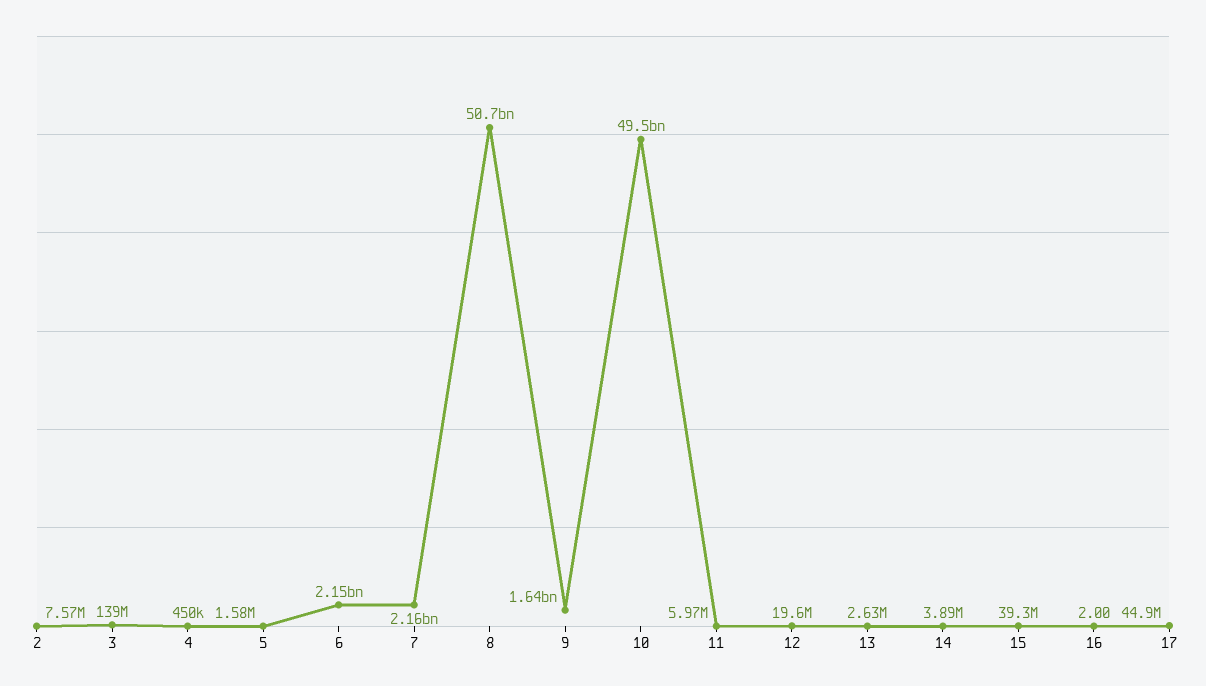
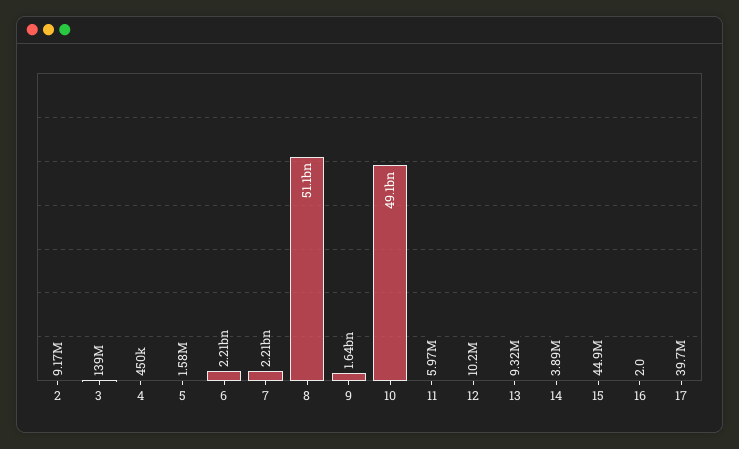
2: 7570000 -> 9170000
6: 2150000000 -> 2210000000
7: 2160000000 -> 2210000000
8: 50700000000 -> 51100000000
10: 49500000000 -> 49100000000
12: 19600000 -> 10200000
13: 2630000 -> 9320000
15: 39300000 -> 44900000
17: 44900000 -> 39700000

